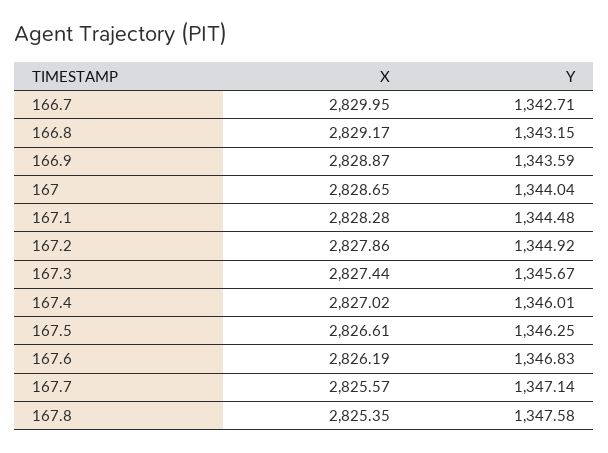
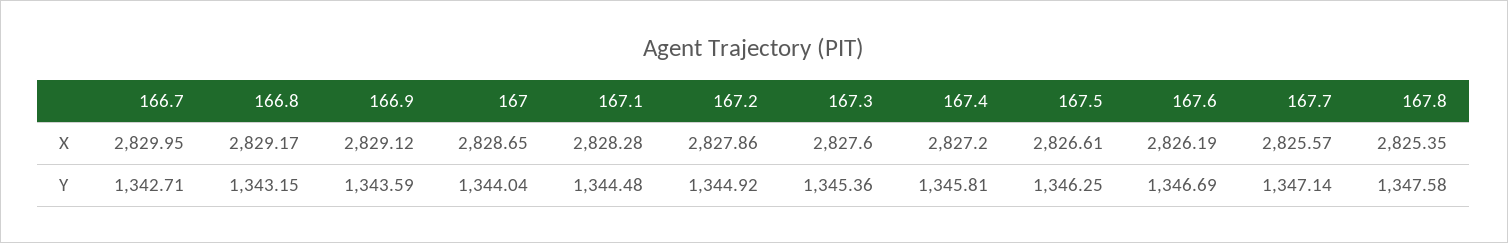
X, 166.9: 2828.87 -> 2829.12
X, 167.3: 2827.44 -> 2827.6
Y, 167.3: 1345.67 -> 1345.36
X, 167.4: 2827.02 -> 2827.2
Y, 167.4: 1346.01 -> 1345.81
Y, 167.6: 1346.83 -> 1346.69

